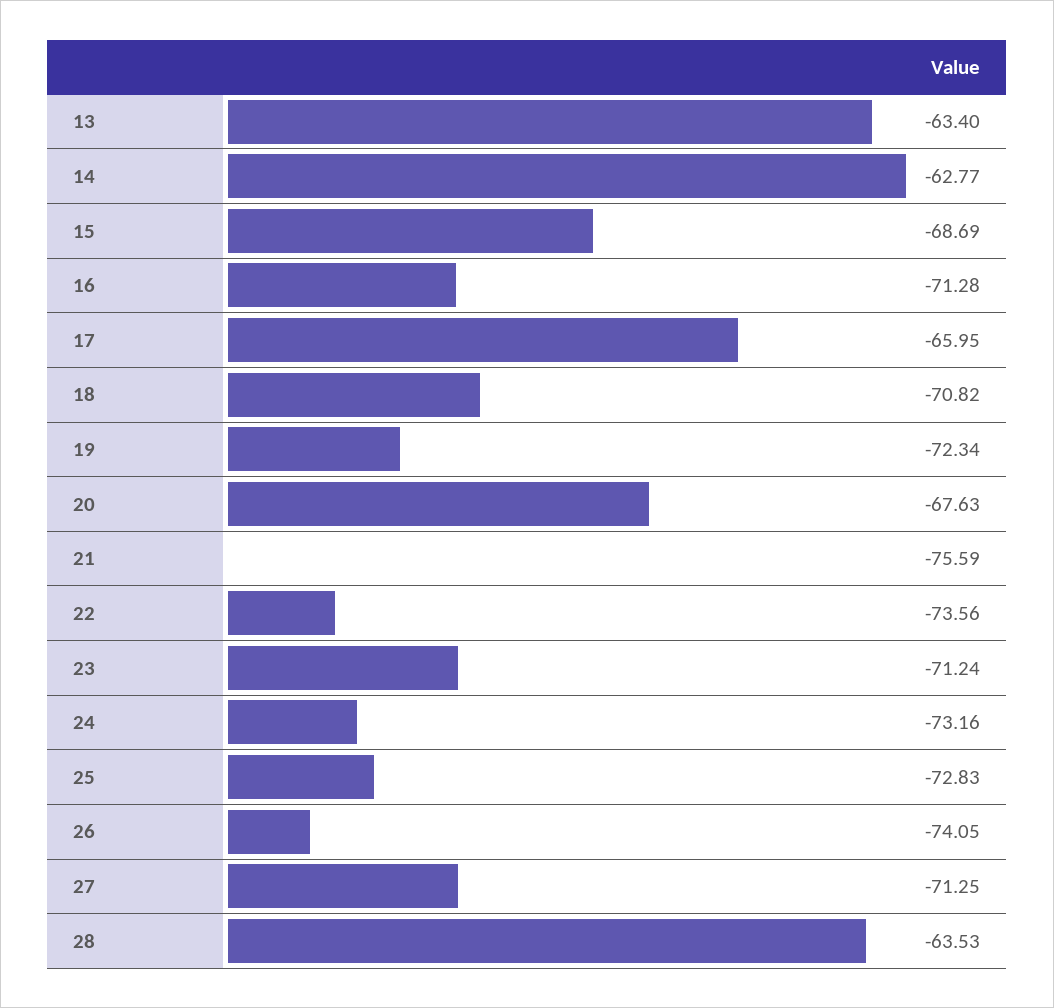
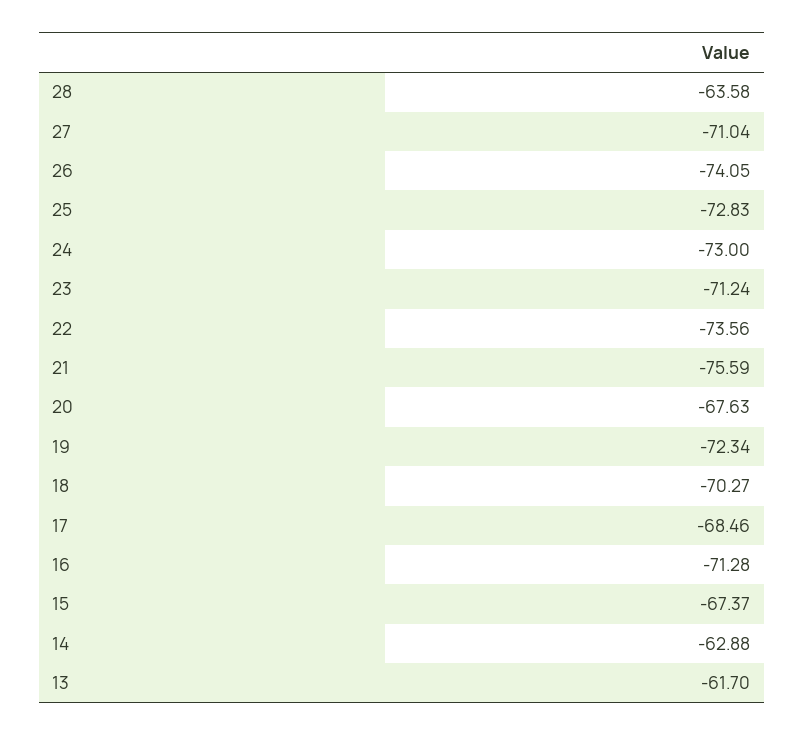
13: -63.4 -> -61.7
14: -62.77 -> -62.88
15: -68.69 -> -67.37
17: -65.95 -> -68.46
18: -70.82 -> -70.27
24: -73.16 -> -73
27: -71.25 -> -71.04
28: -63.53 -> -63.58

